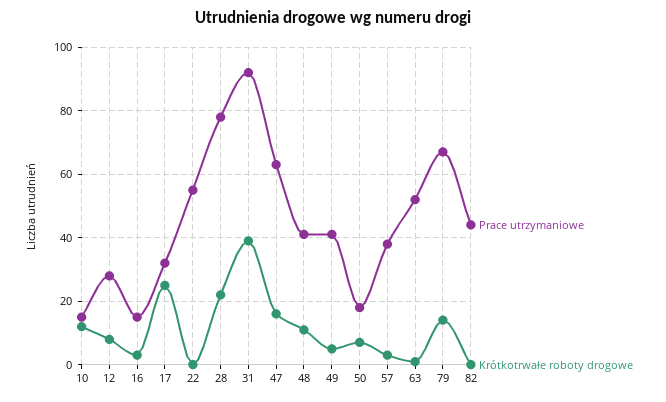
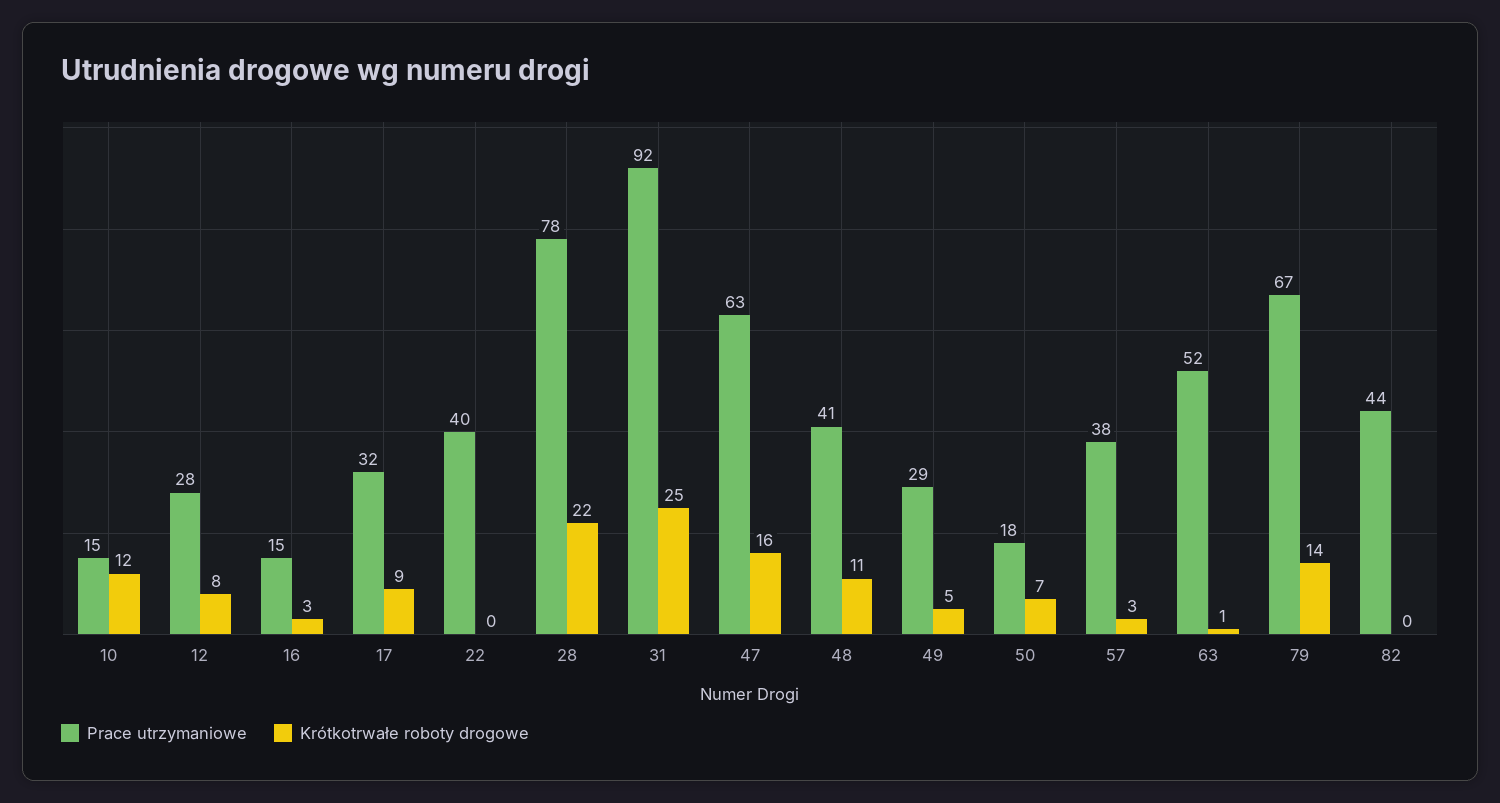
Krótkotrwałe roboty drogowe, 17: 25 -> 9
Prace utrzymaniowe, 22: 55 -> 40
Krótkotrwałe roboty drogowe, 31: 40 -> 25
Prace utrzymaniowe, 49: 40 -> 29

